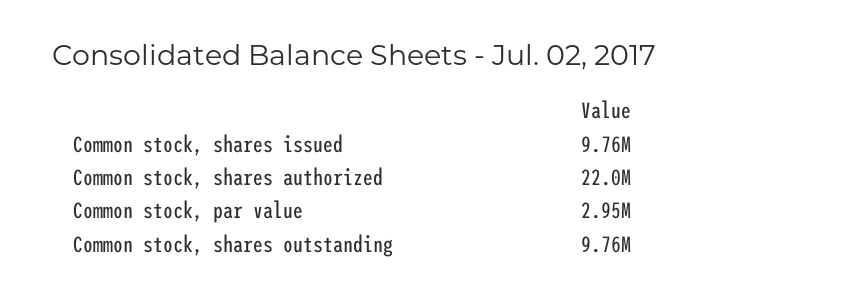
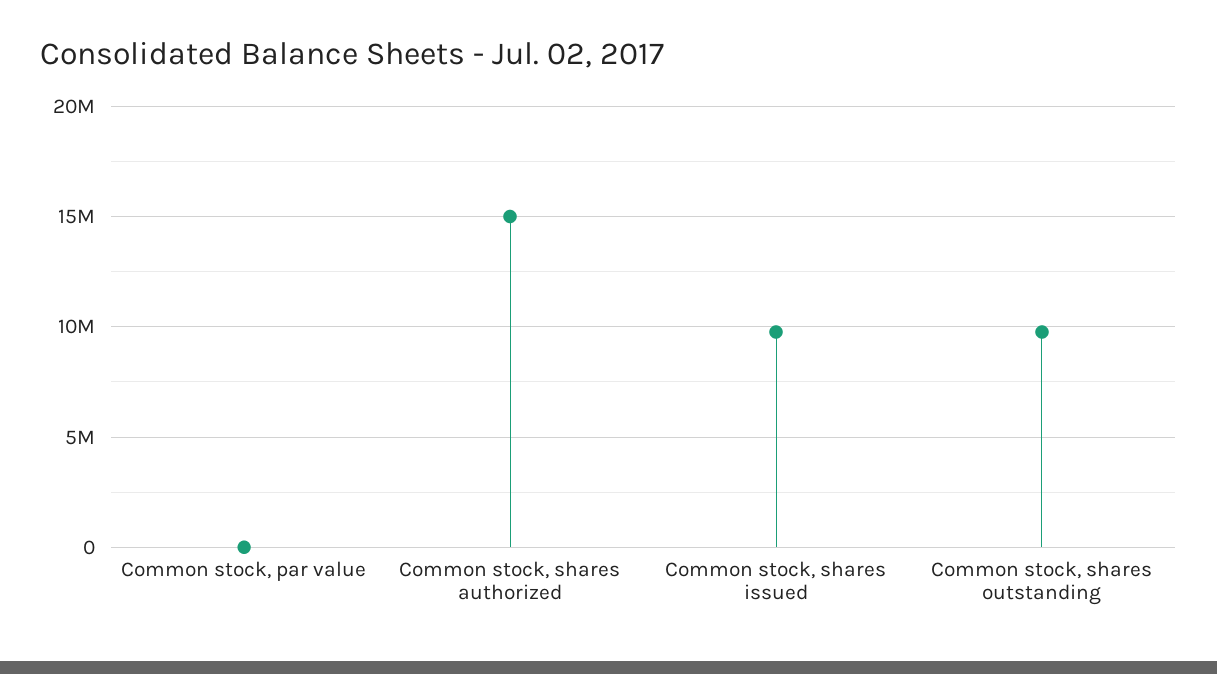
Common stock, shares authorized: 22000000 -> 15000000
Common stock, par value: 2950000 -> 0

